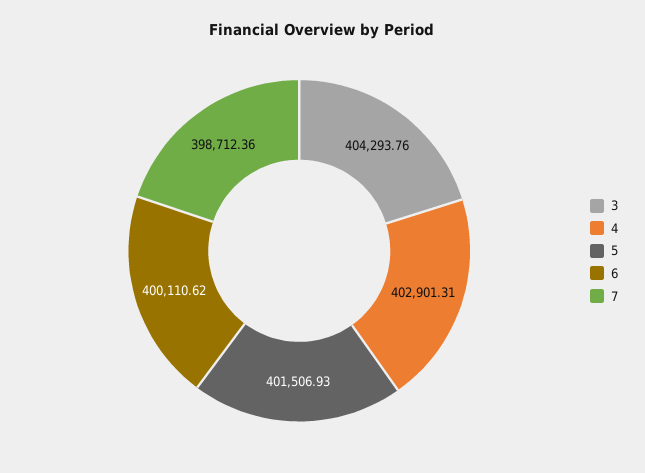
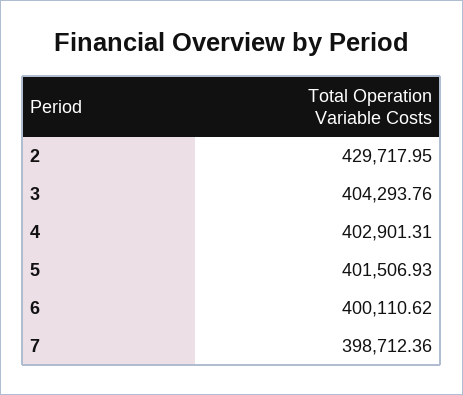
2: none -> 429717.95

